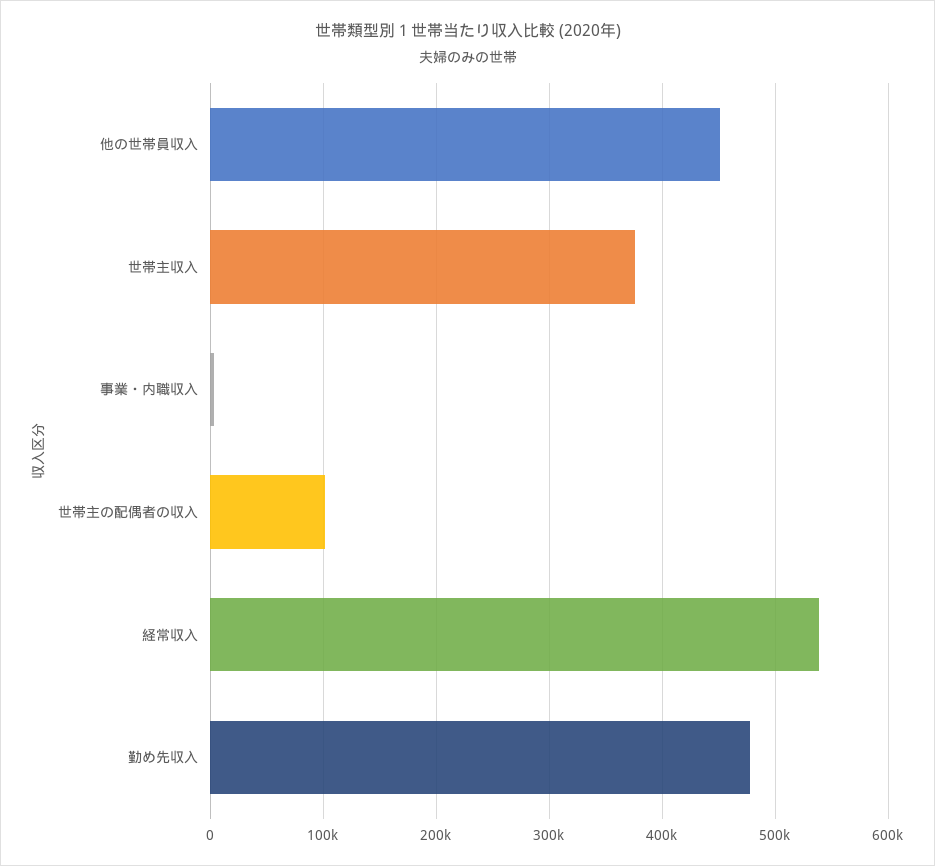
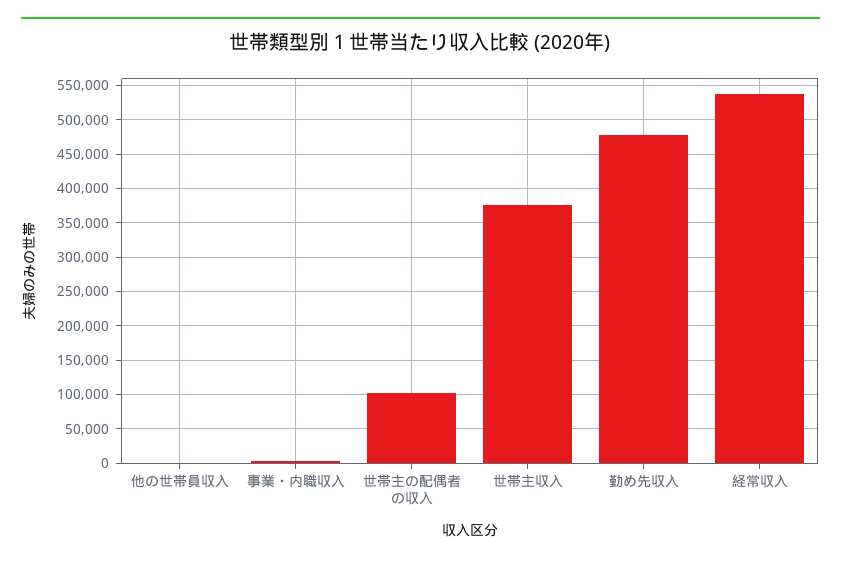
他の世帯員収入: 450000 -> 0

